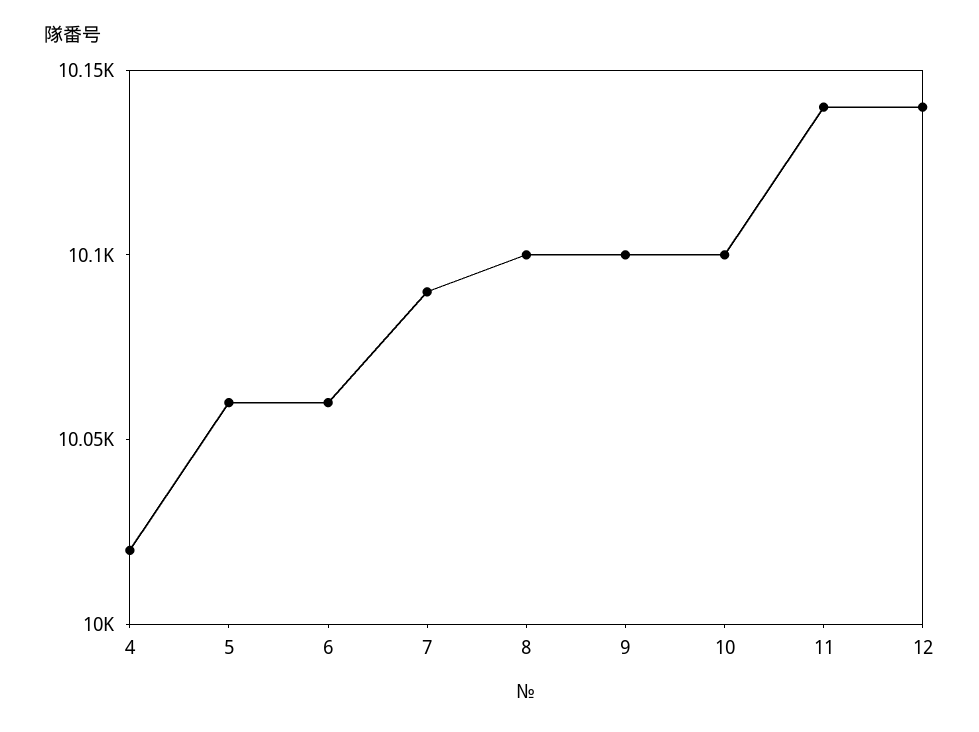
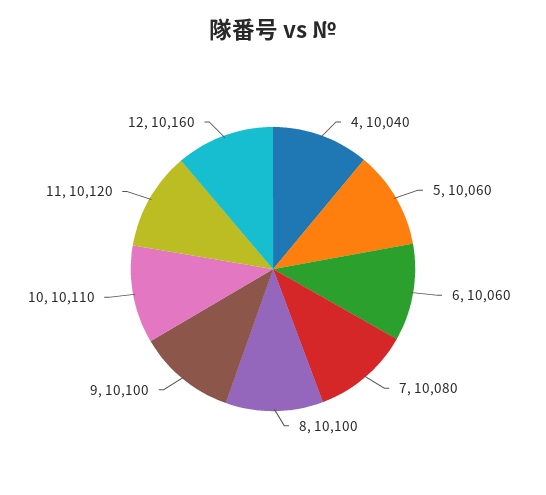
4: 10020 -> 10040
7: 10090 -> 10080
10: 10100 -> 10110
11: 10140 -> 10120
12: 10140 -> 10160

